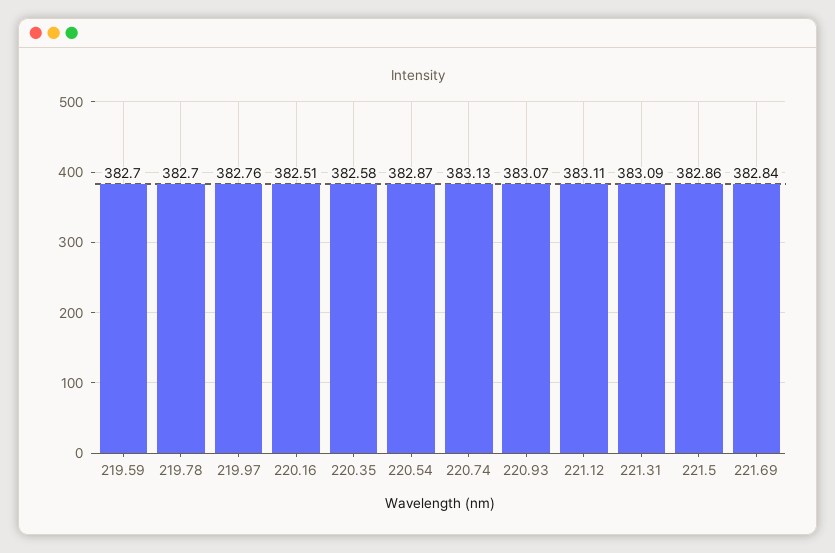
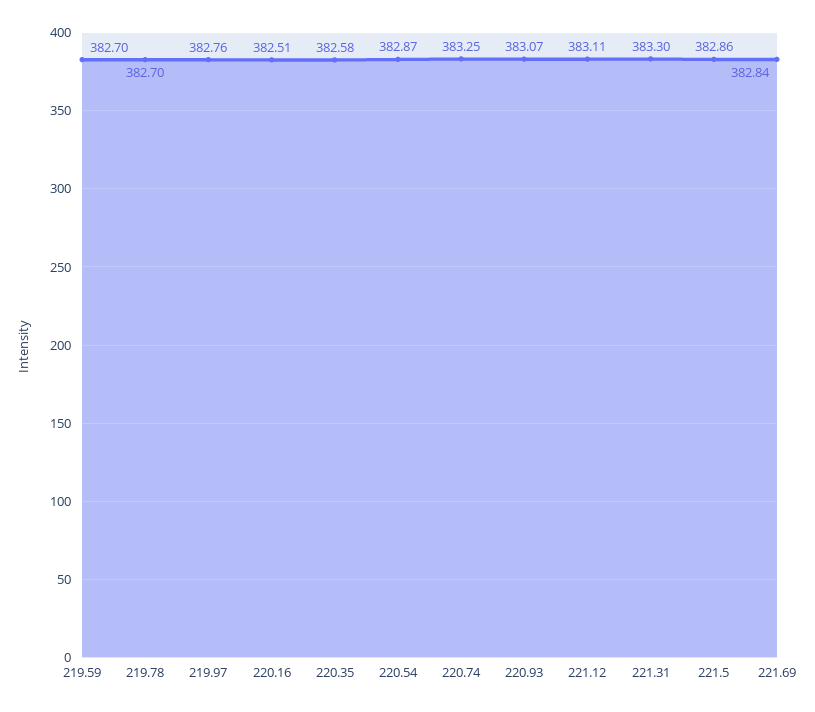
220.74: 383.13 -> 383.25
221.31: 383.09 -> 383.3

